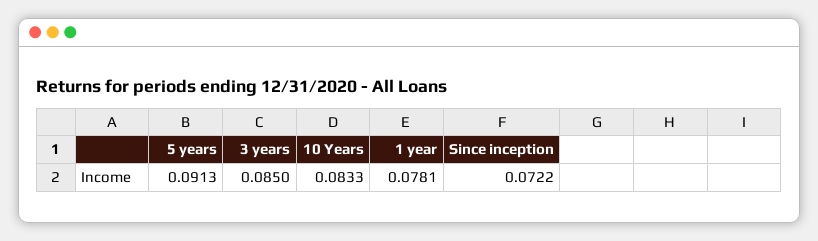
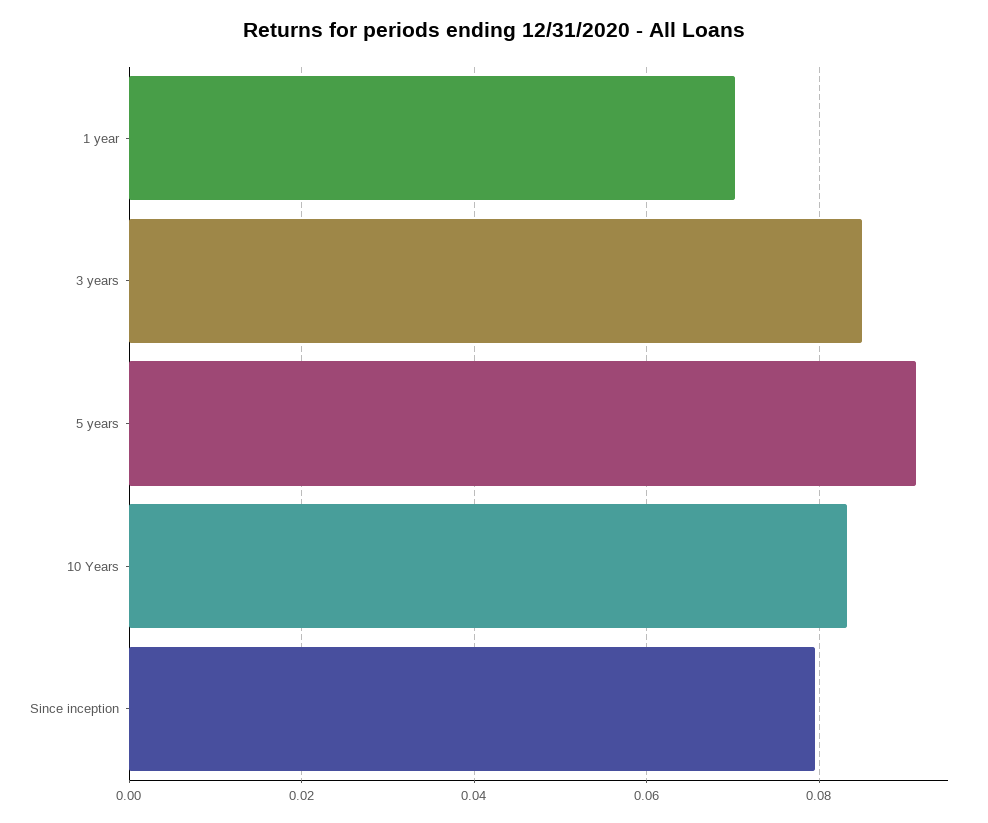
1 year: 0.0781 -> 0.07
Since inception: 0.0722 -> 0.08

